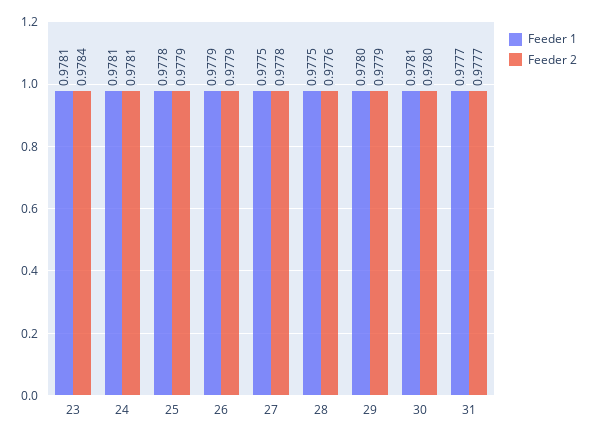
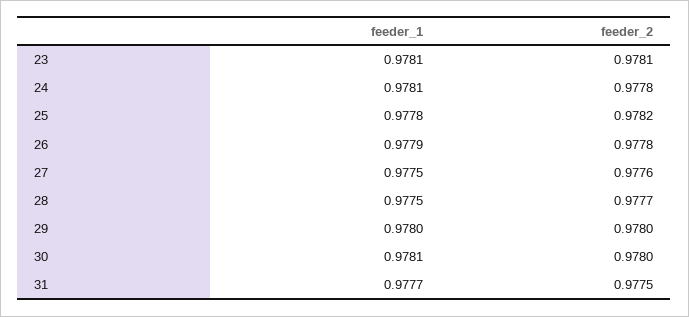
Feeder 2, 23: 0.9784 -> 0.9781
Feeder 2, 24: 0.9781 -> 0.9778
Feeder 2, 25: 0.9779 -> 0.9782
Feeder 2, 26: 0.9779 -> 0.9778
Feeder 2, 27: 0.9778 -> 0.9776
Feeder 2, 28: 0.9776 -> 0.9777
Feeder 2, 29: 0.9779 -> 0.978
Feeder 2, 31: 0.9777 -> 0.9775

